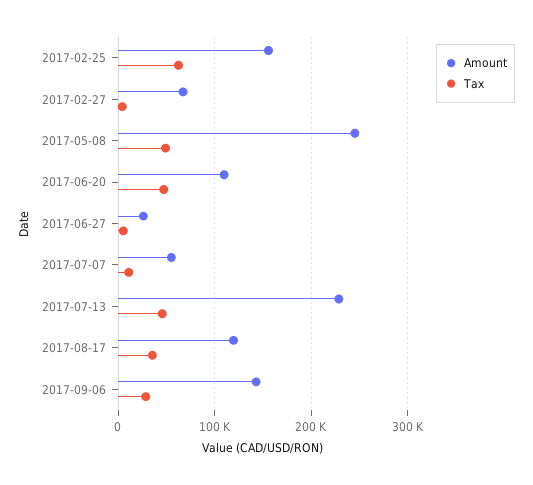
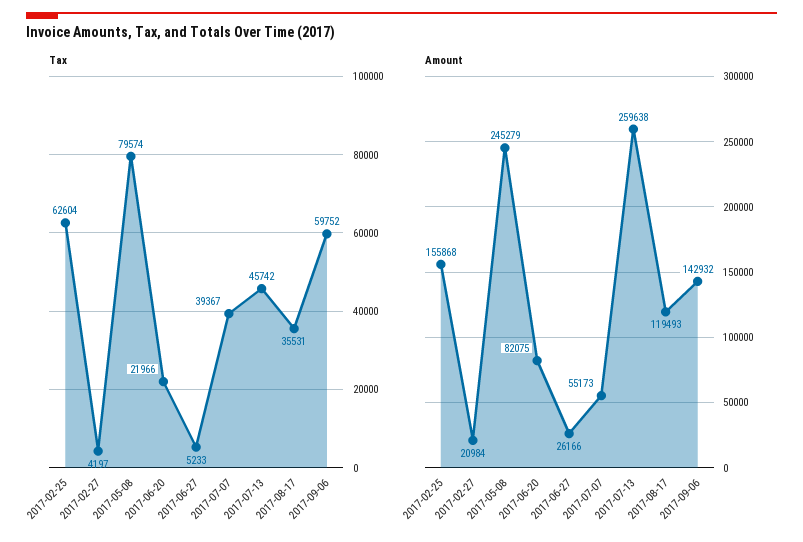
Amount, 2017-02-27: 70000 -> 20984
Tax, 2017-05-08: 50000 -> 79574
Amount, 2017-06-20: 110000 -> 82075
Tax, 2017-06-20: 50000 -> 21966
Tax, 2017-07-07: 10000 -> 39367
Amount, 2017-07-13: 230000 -> 259638
Tax, 2017-09-06: 30000 -> 59752

